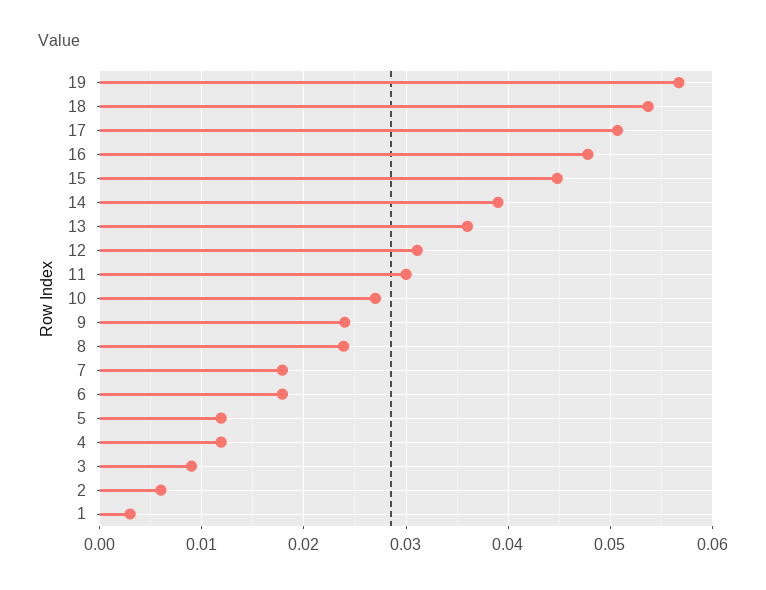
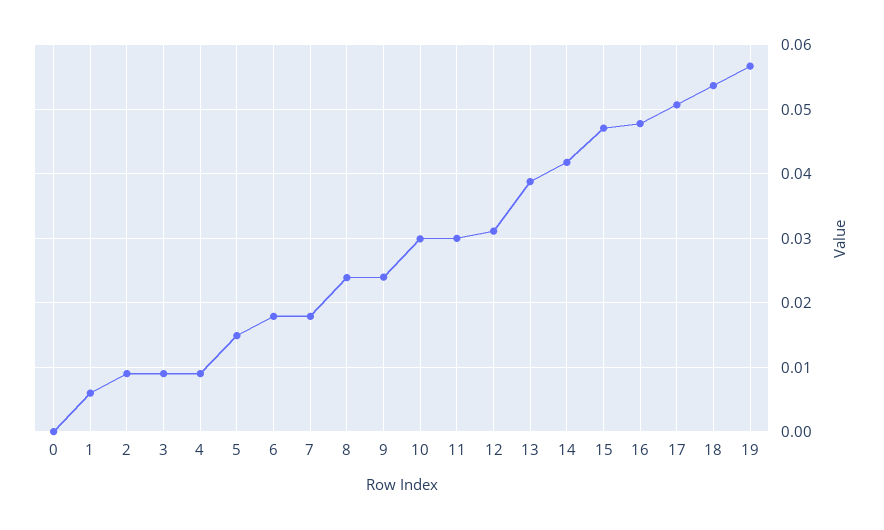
15: 0.045 -> 0.047
14: 0.039 -> 0.042
13: 0.036 -> 0.039
10: 0.027 -> 0.03
5: 0.012 -> 0.015
4: 0.012 -> 0.009
2: 0.006 -> 0.009
1: 0.003 -> 0.006
0: none -> 0

